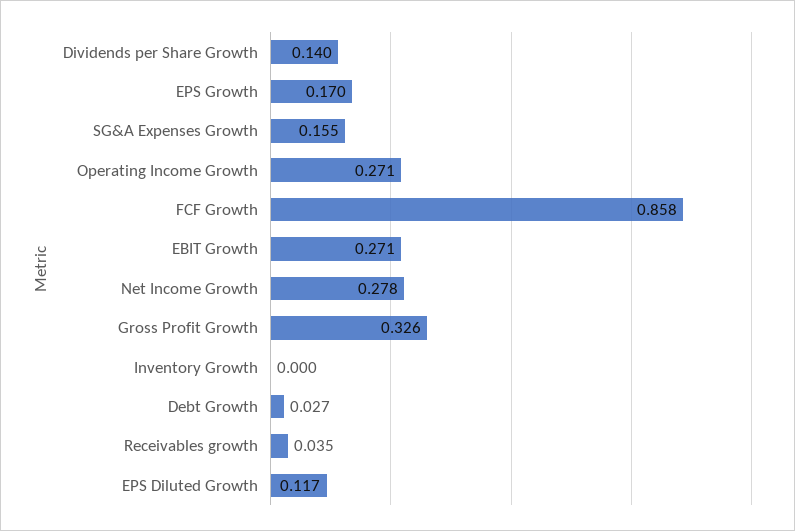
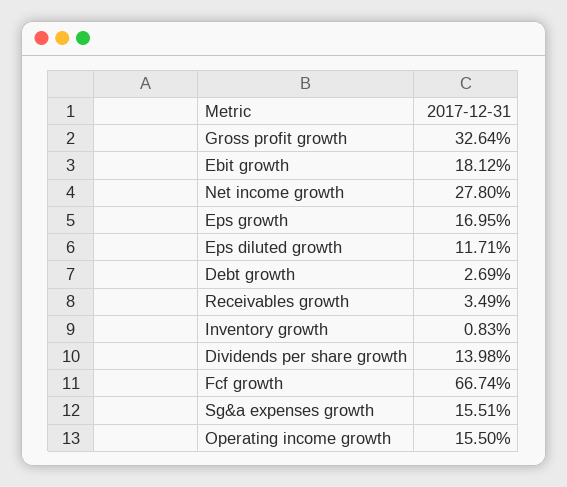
Operating Income Growth: 0.271 -> 0.155
FCF Growth: 0.858 -> 0.6674
EBIT Growth: 0.271 -> 0.1812
Inventory Growth: 0 -> 0.0083

